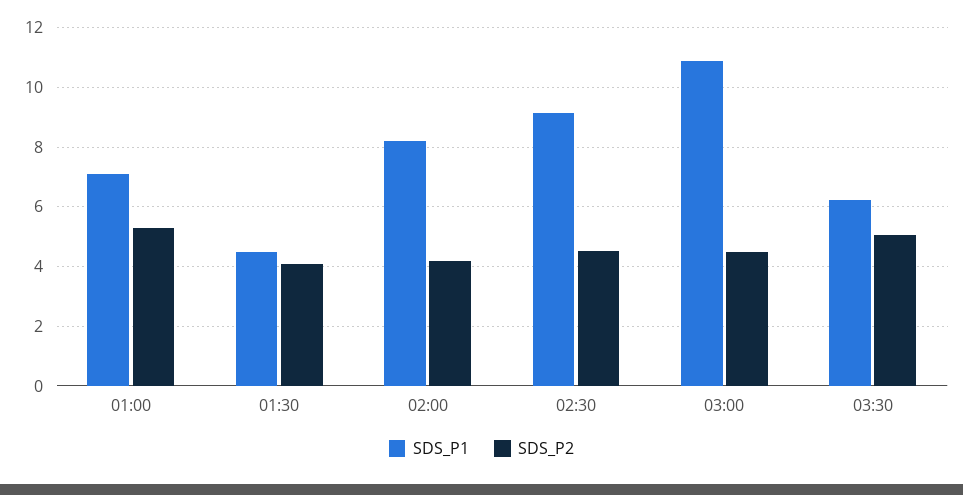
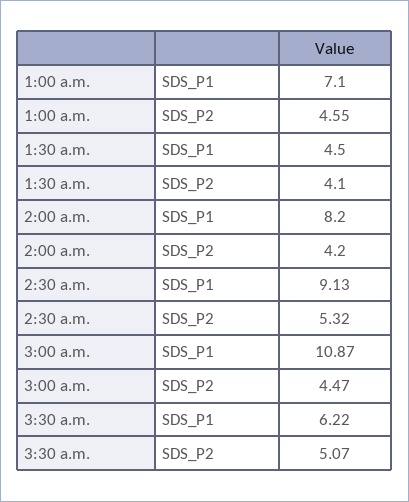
SDS_P2, 01:00: 5.25 -> 4.55
SDS_P2, 02:30: 4.5 -> 5.32

